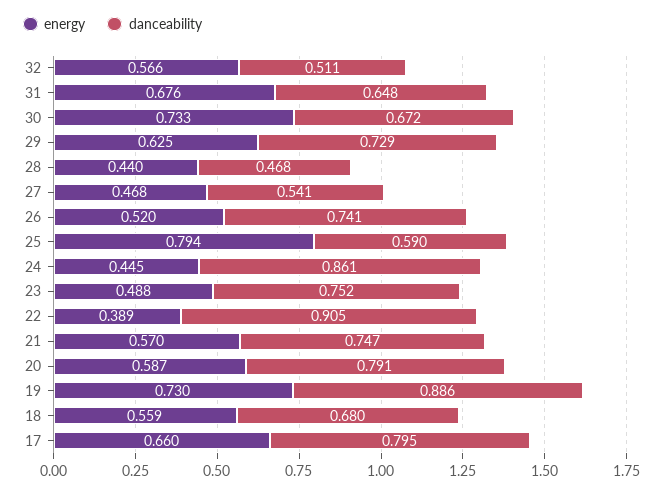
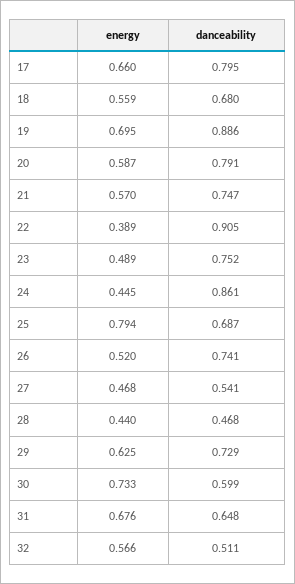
danceability, 30: 0.672 -> 0.599
danceability, 25: 0.59 -> 0.687
energy, 23: 0.488 -> 0.489
energy, 19: 0.73 -> 0.695

